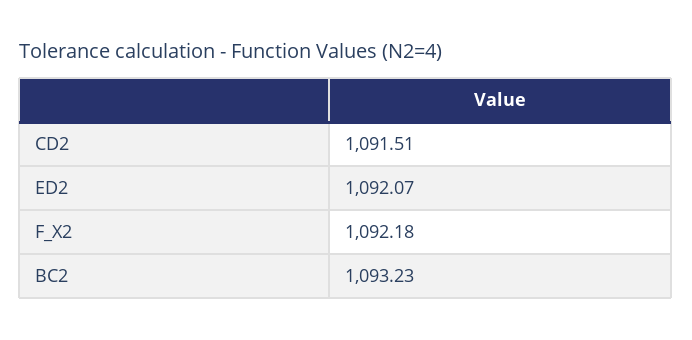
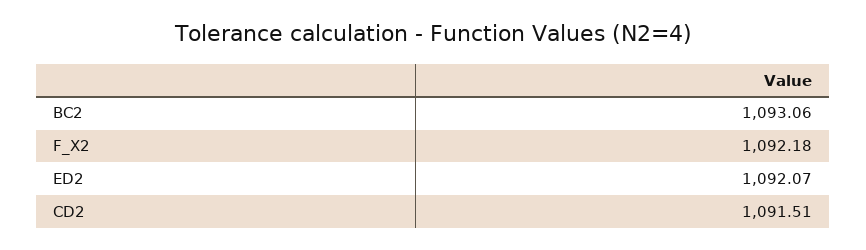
BC2: 1093.23 -> 1093.06

